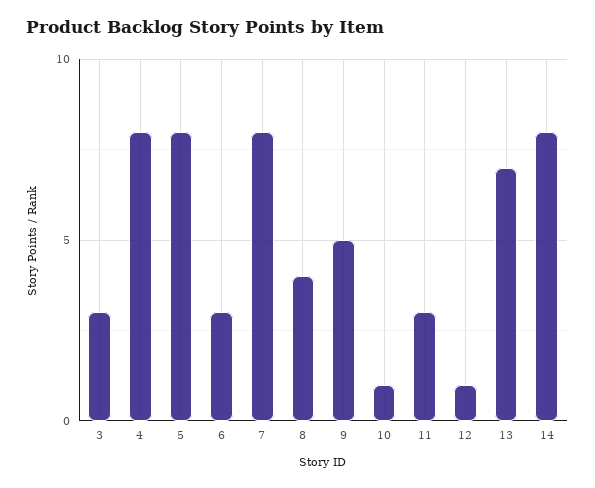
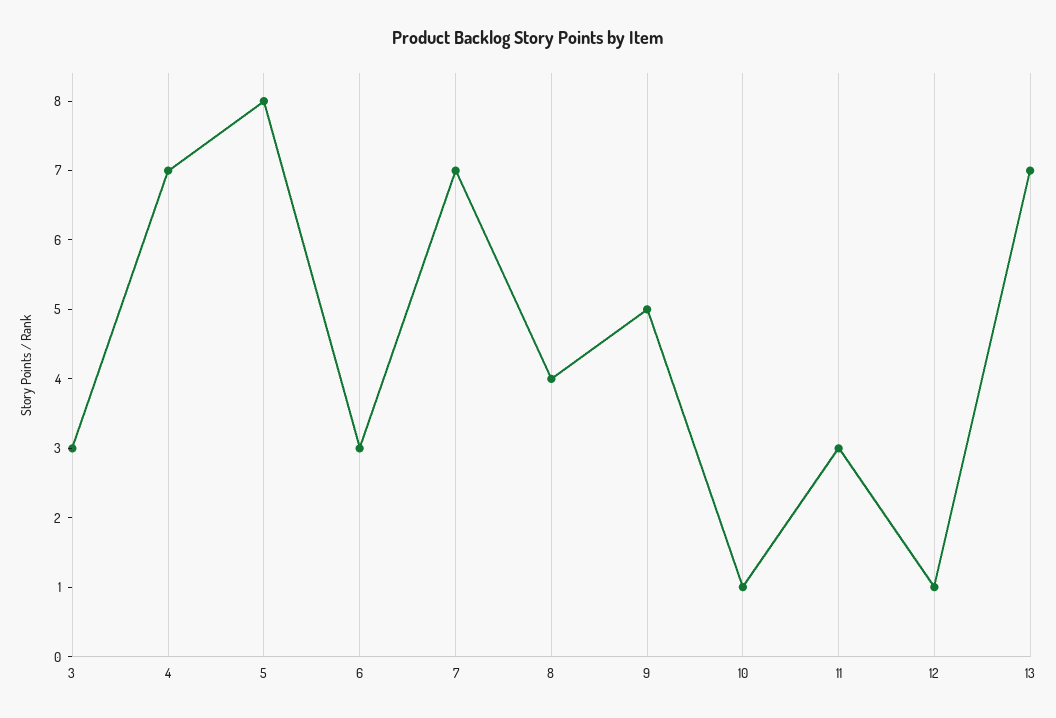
4: 8 -> 7
7: 8 -> 7
14: 8 -> none

